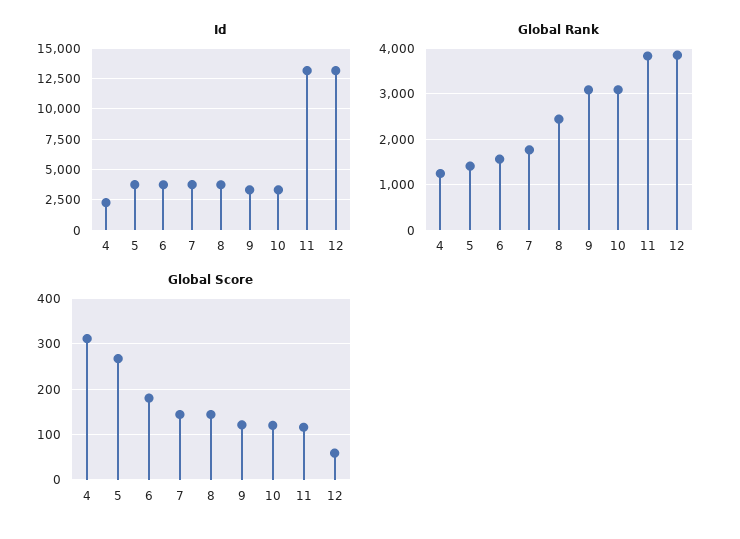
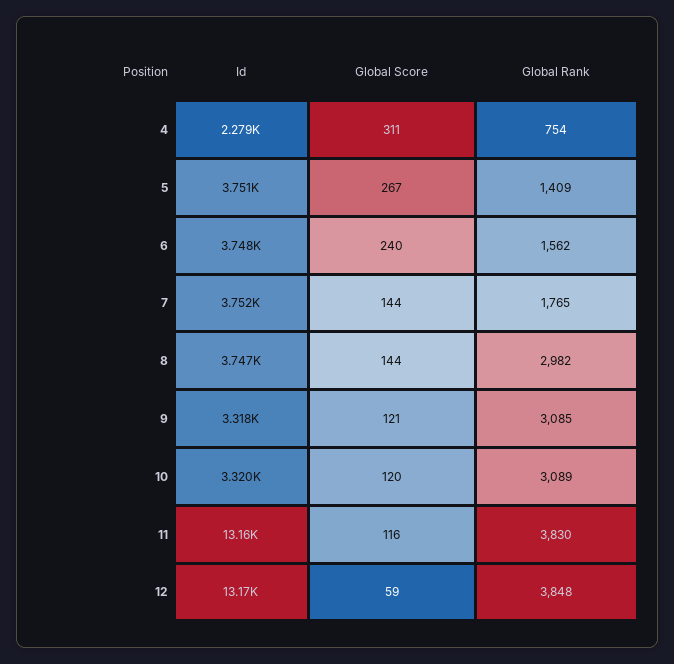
Global Rank, 4: 1200 -> 754
Global Rank, 8: 2400 -> 2982
Global Score, 6: 180 -> 240

